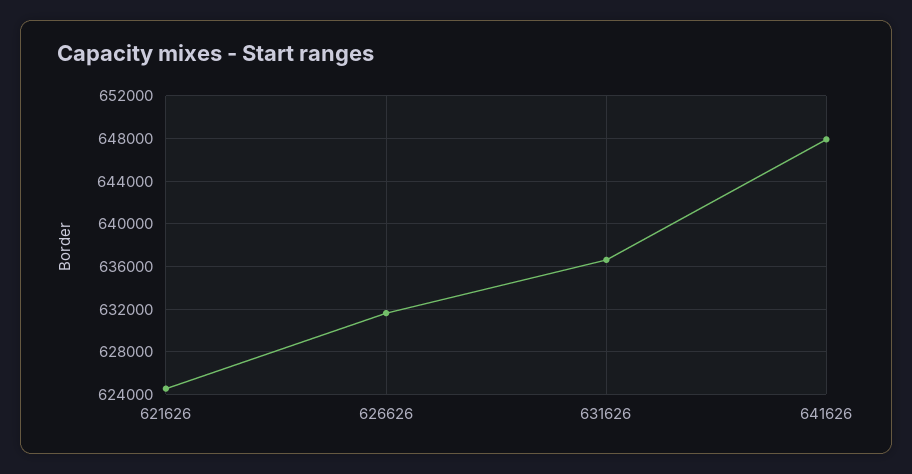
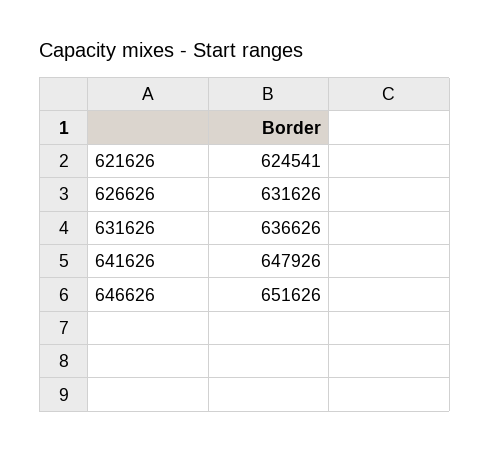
646626: none -> 651626

